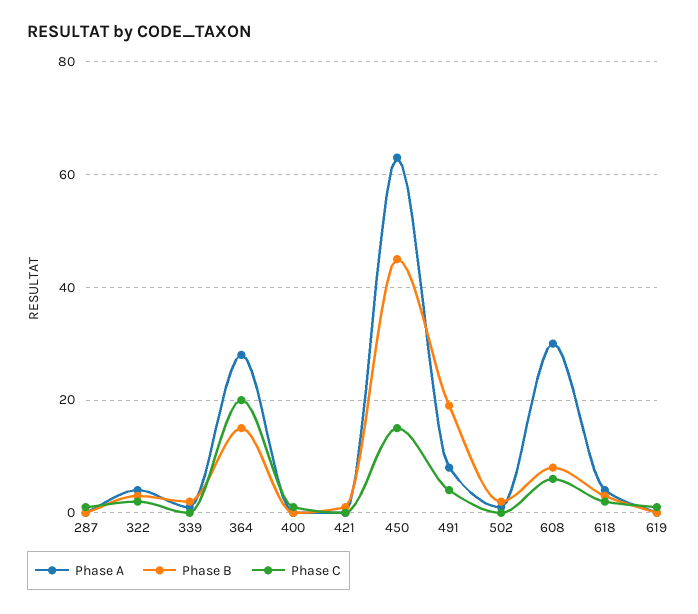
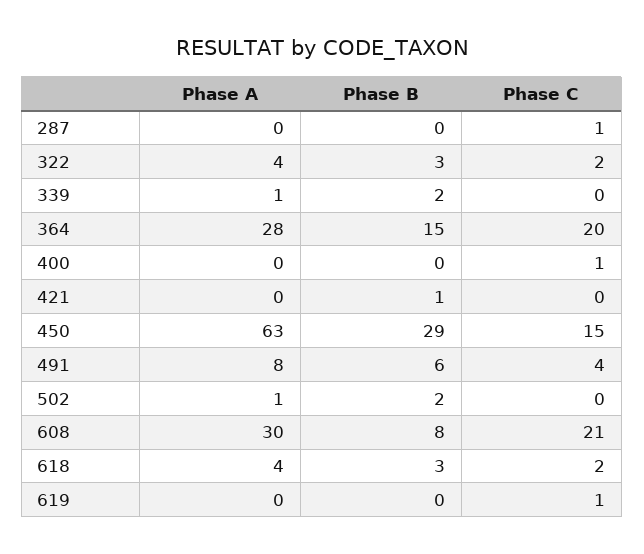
Phase B, 450: 45 -> 29
Phase B, 491: 20 -> 6
Phase C, 608: 5 -> 21

